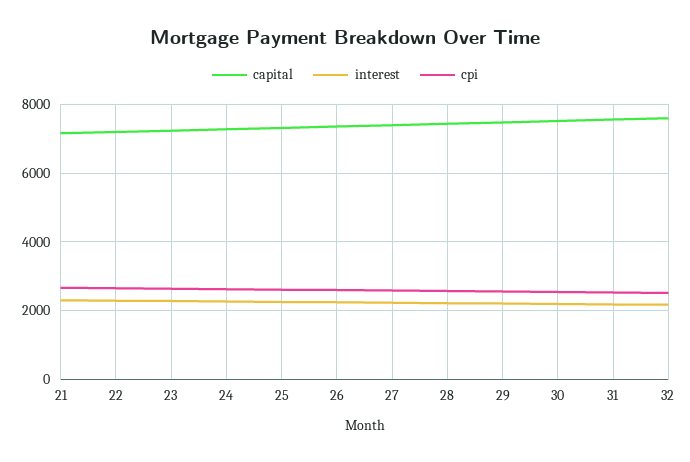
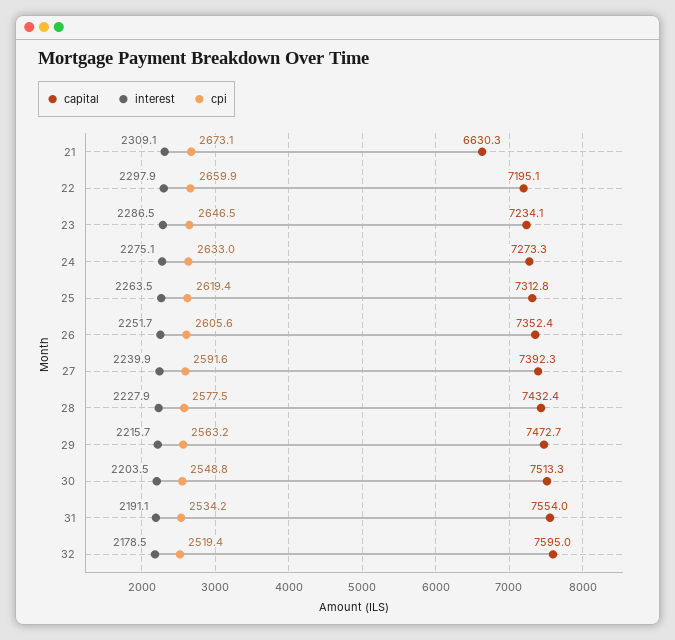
capital, 21: 7200 -> 6630.3

